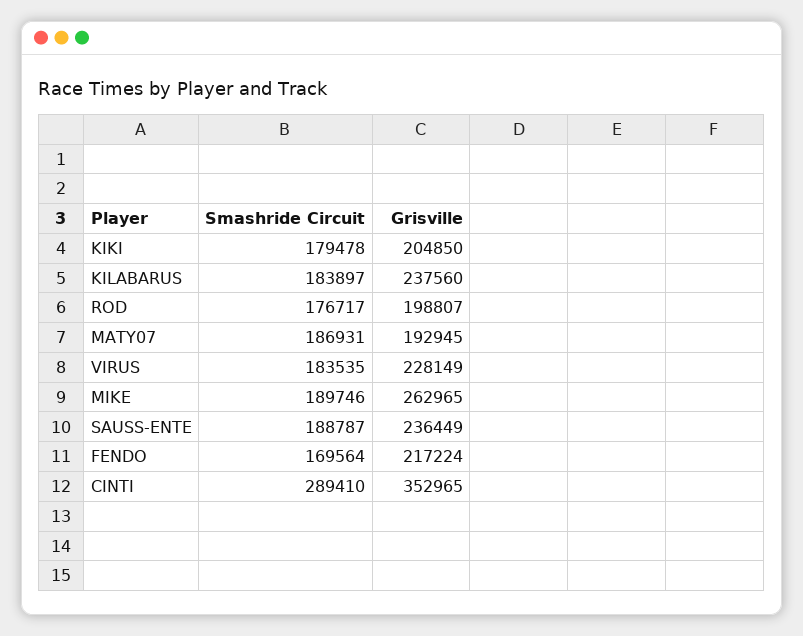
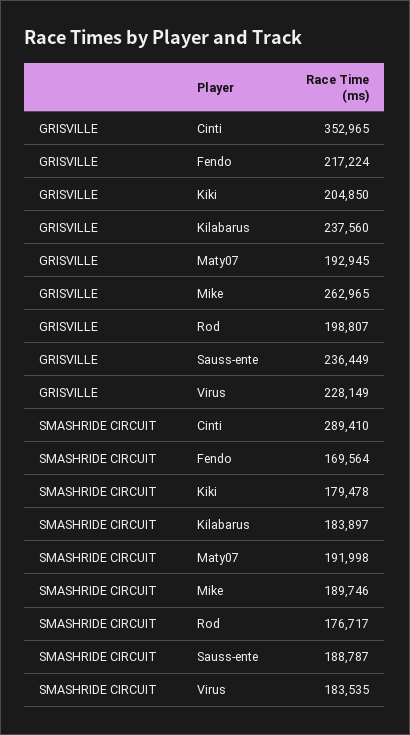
Smashride Circuit, MATY07: 186931 -> 191998

